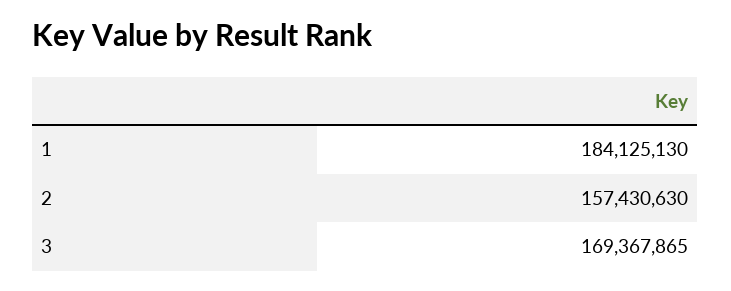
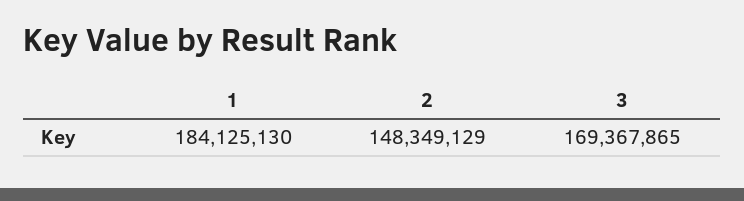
2: 157430630 -> 148349129

